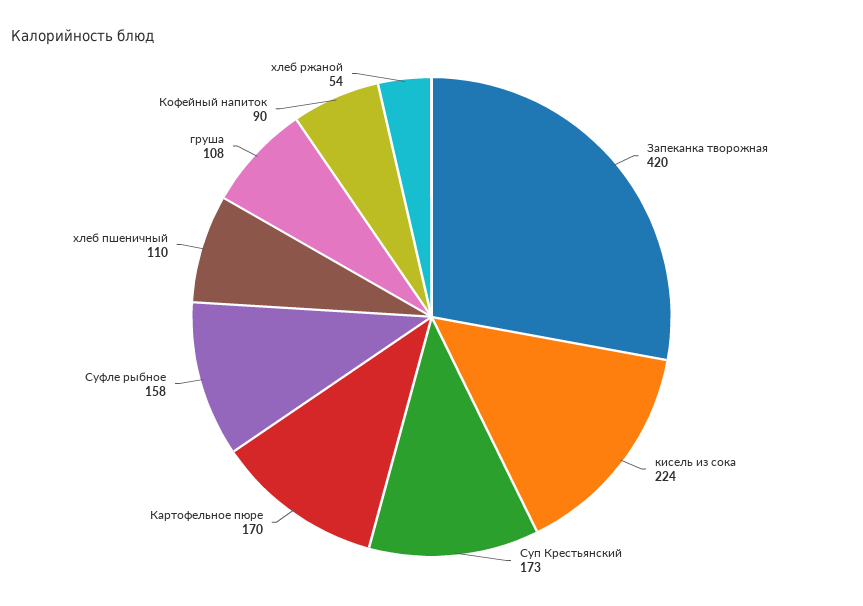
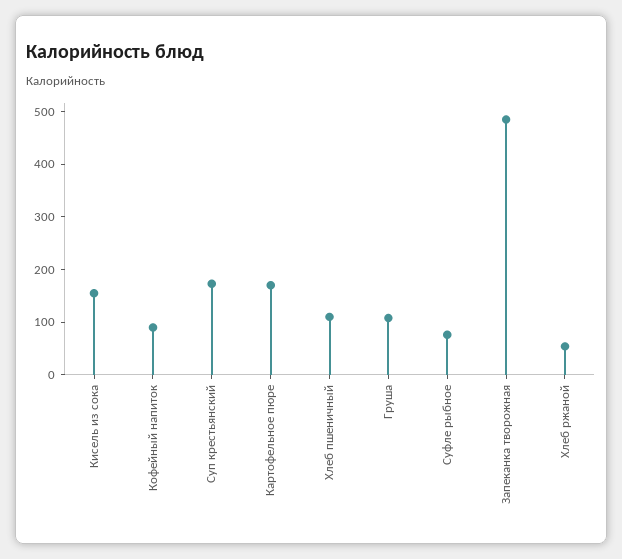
Запеканка творожная: 420 -> 480
кисель из сока: 224 -> 160
Суфле рыбное: 158 -> 80

